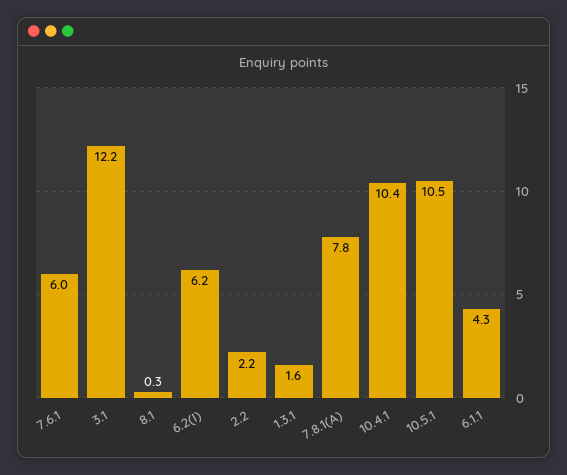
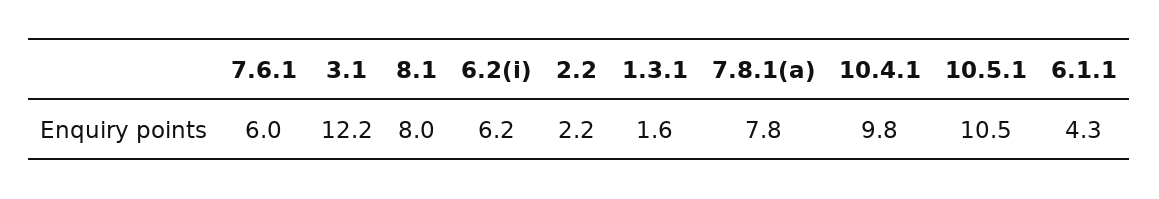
8.1: 0.3 -> 8
10.4.1: 10.4 -> 9.8

